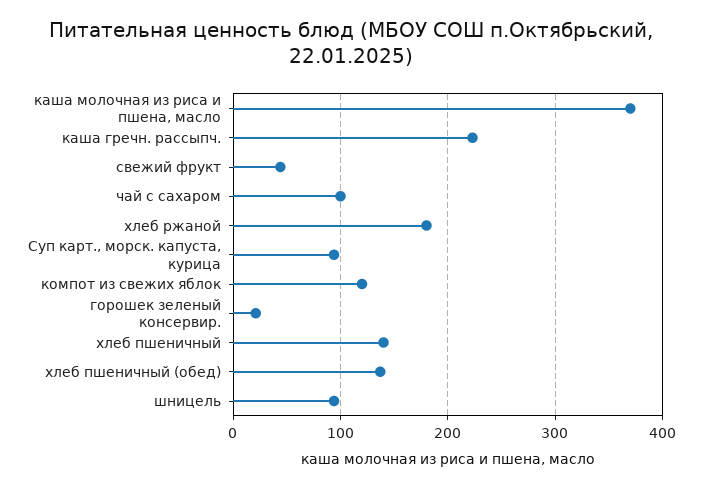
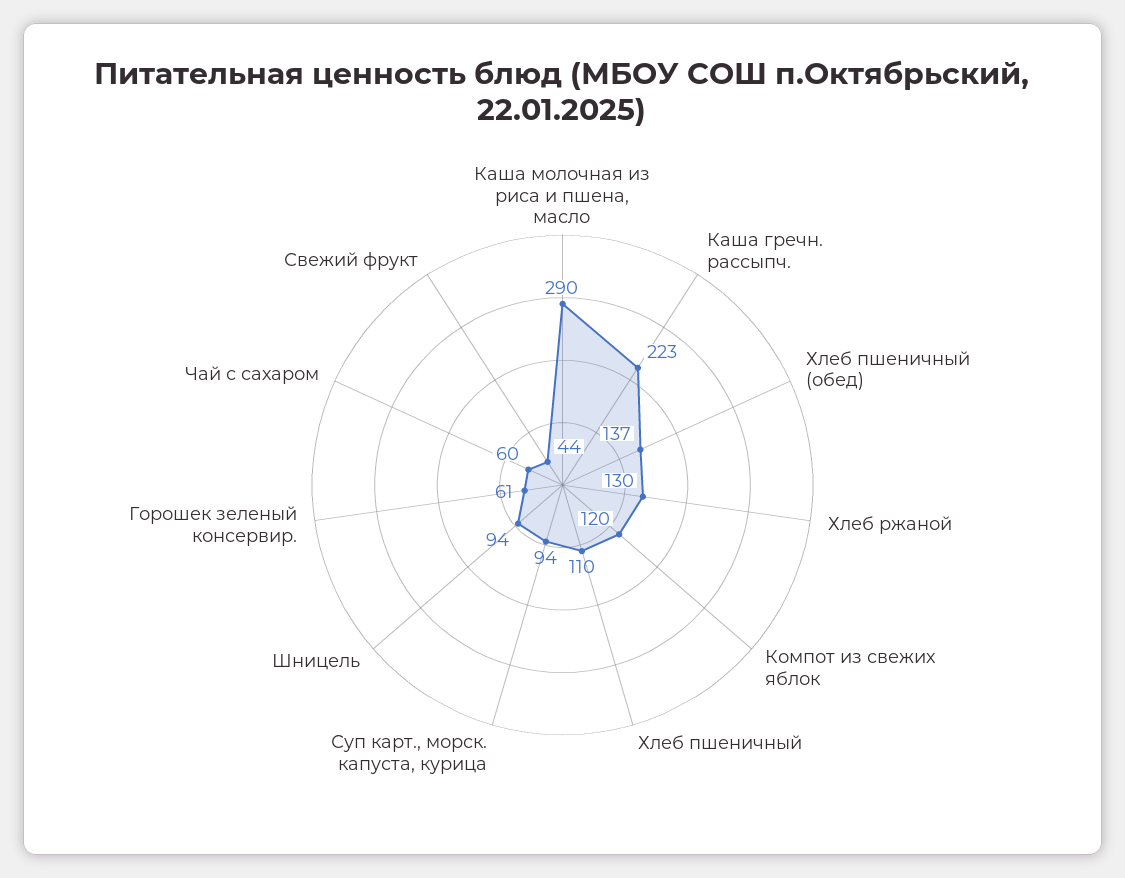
каша молочная из риса и пшена, масло: 370 -> 290
чай с сахаром: 100 -> 60
хлеб ржаной: 180 -> 130
горошек зеленый консервир.: 20 -> 61
хлеб пшеничный: 140 -> 110

